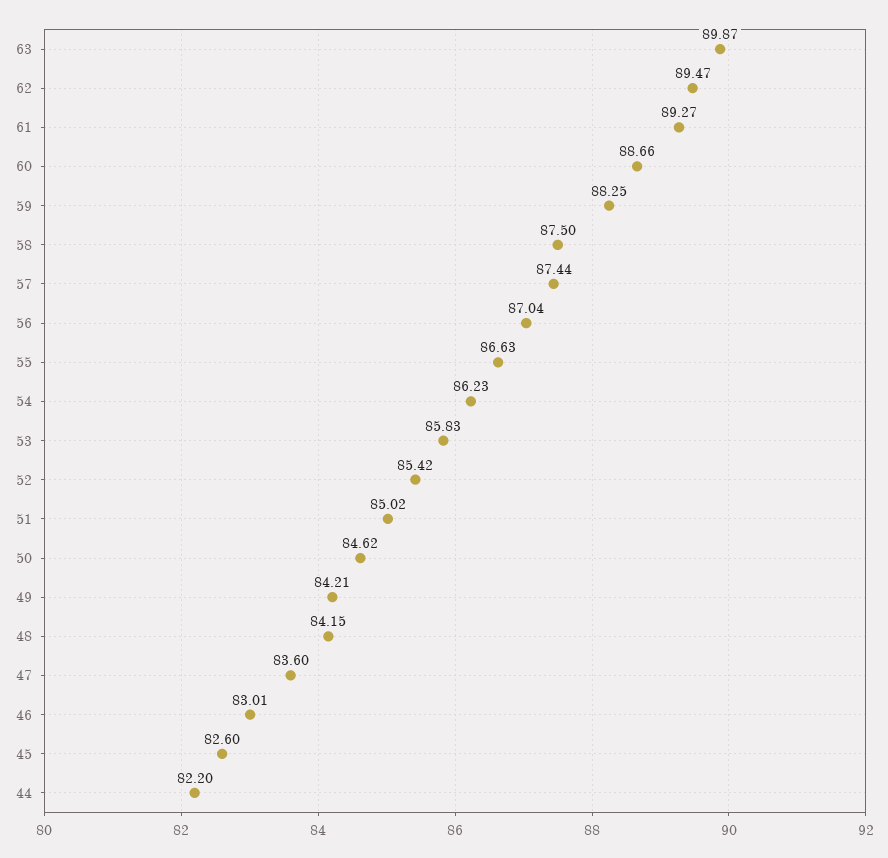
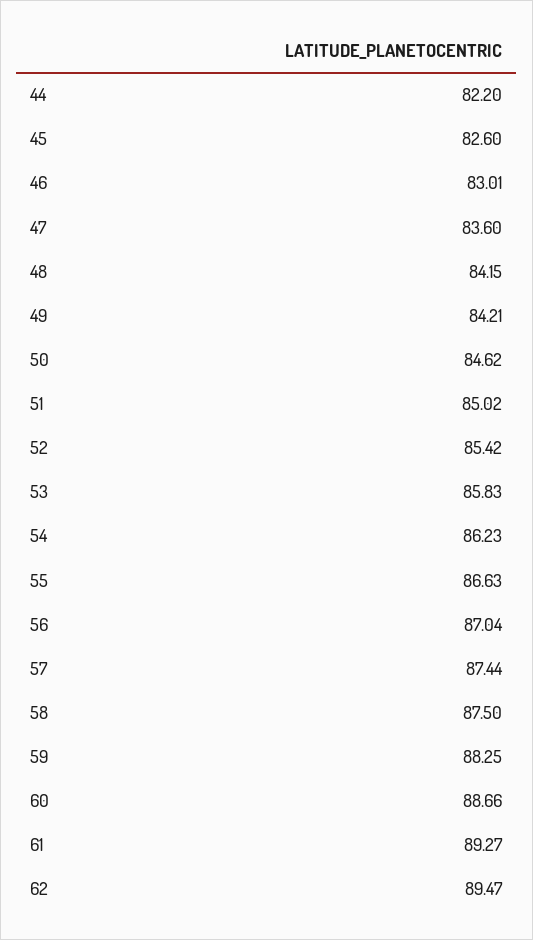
63: 89.87 -> none

